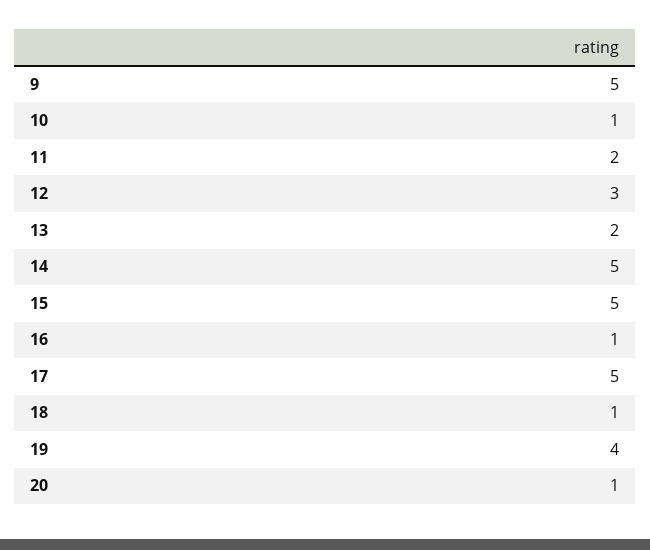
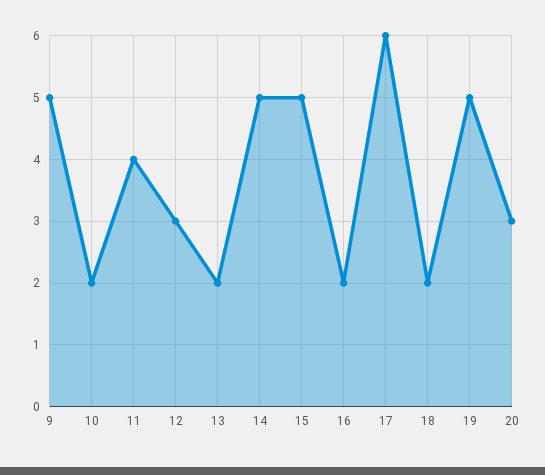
10: 1 -> 2
11: 2 -> 4
16: 1 -> 2
17: 5 -> 6
18: 1 -> 2
19: 4 -> 5
20: 1 -> 3

